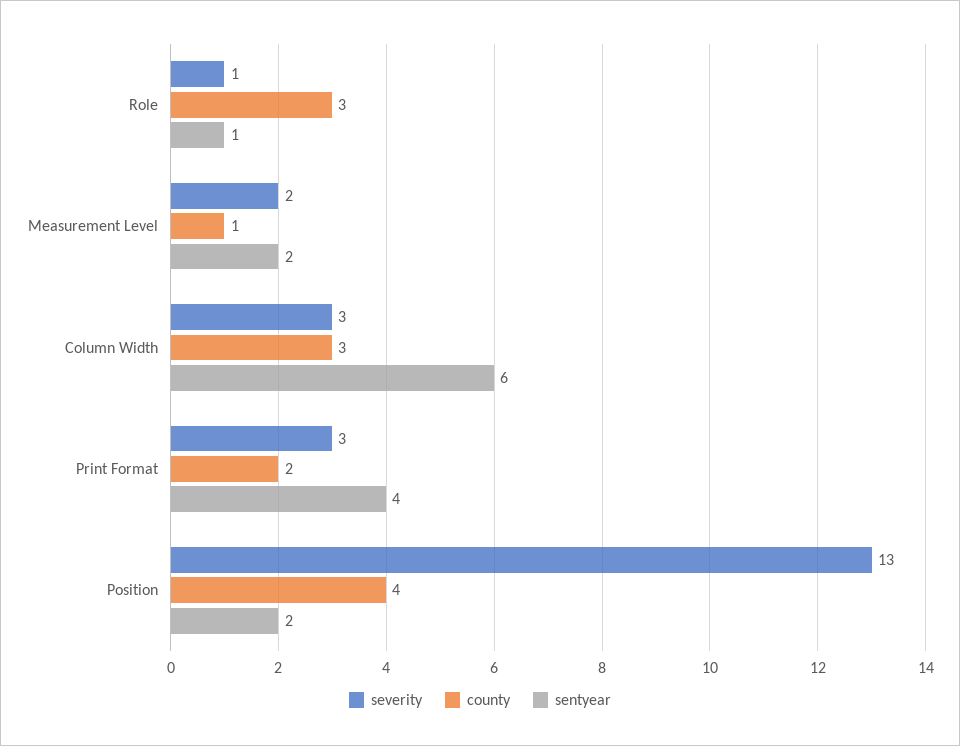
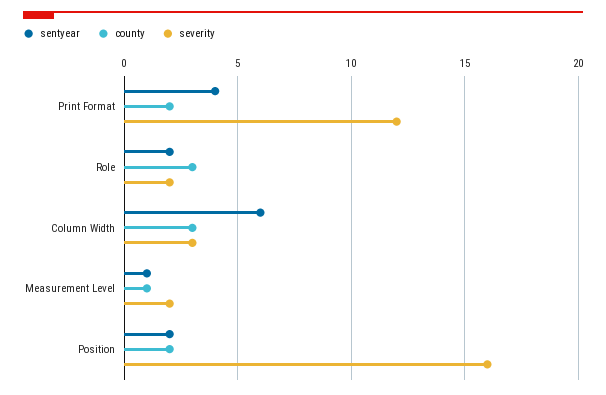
severity, Role: 1 -> 2
sentyear, Role: 1 -> 2
sentyear, Measurement Level: 2 -> 1
severity, Print Format: 3 -> 12
severity, Position: 13 -> 16
county, Position: 4 -> 2

